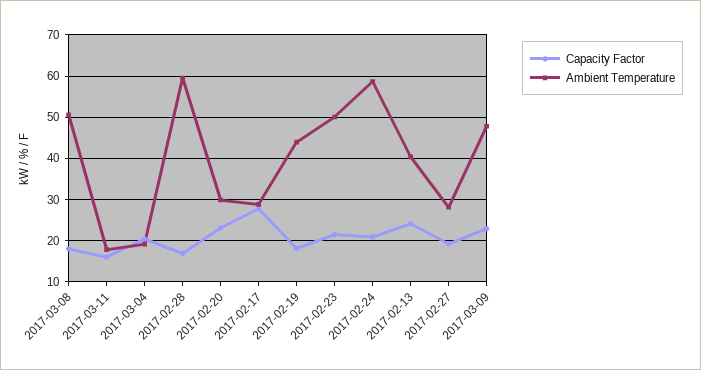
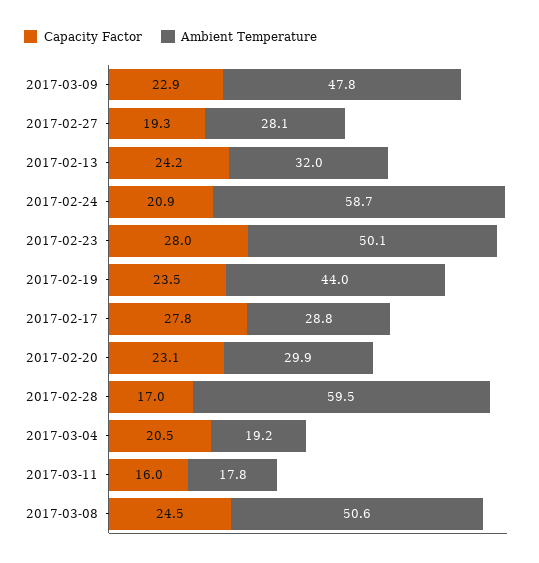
Capacity Factor, 2017-03-08: 18 -> 24.5
Capacity Factor, 2017-02-19: 18 -> 23.5
Capacity Factor, 2017-02-23: 22 -> 28
Ambient Temperature, 2017-02-13: 40 -> 32

